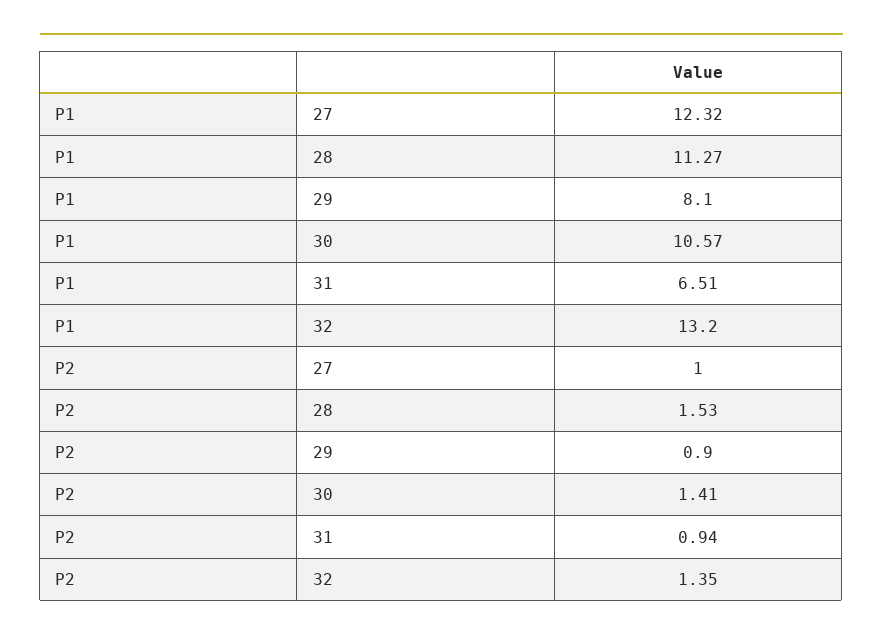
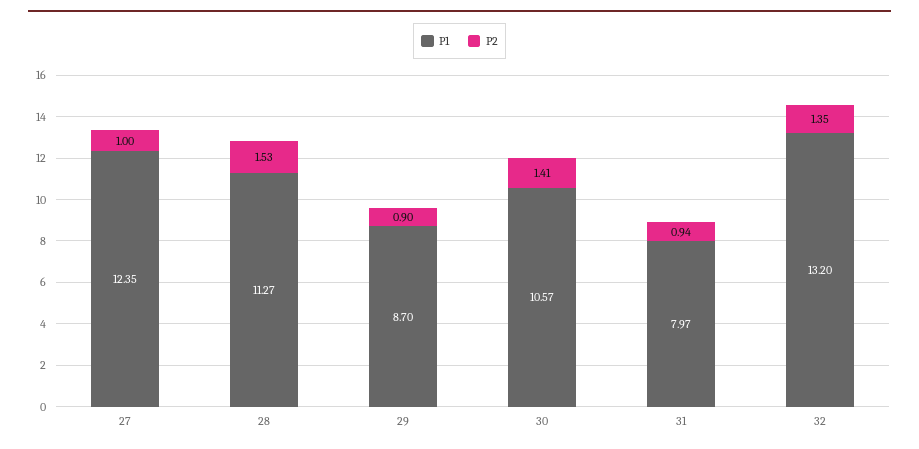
P1, 27: 12.32 -> 12.35
P1, 29: 8.1 -> 8.7
P1, 31: 6.51 -> 7.97

